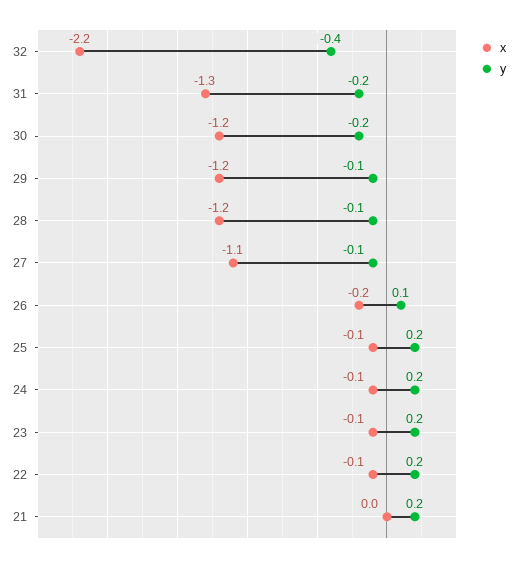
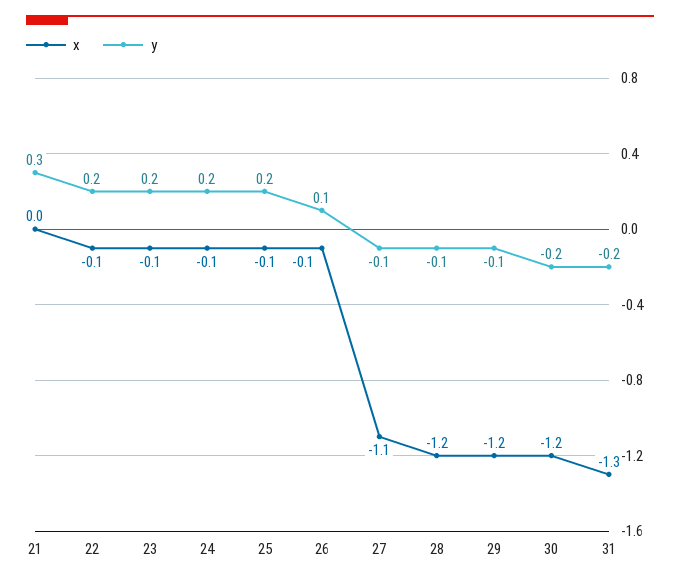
x, 32: -2.2 -> none
y, 32: -0.4 -> none
x, 26: -0.2 -> -0.1
y, 21: 0.2 -> 0.3

